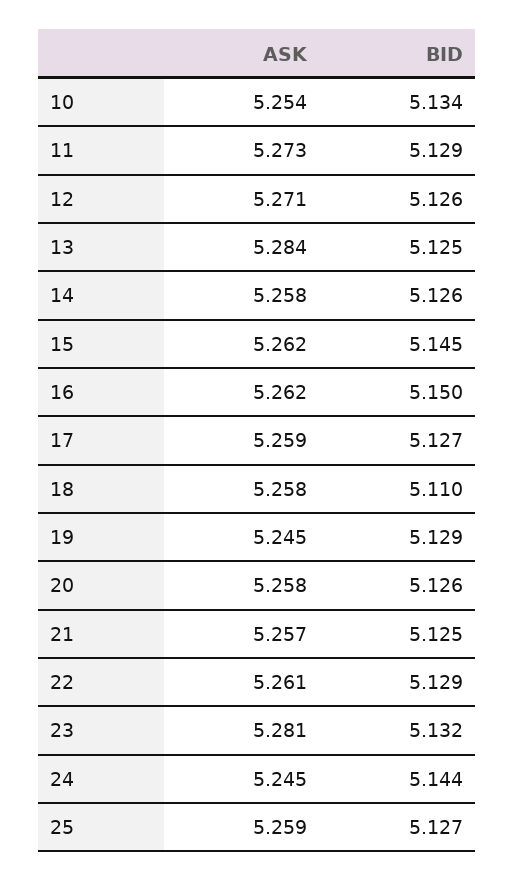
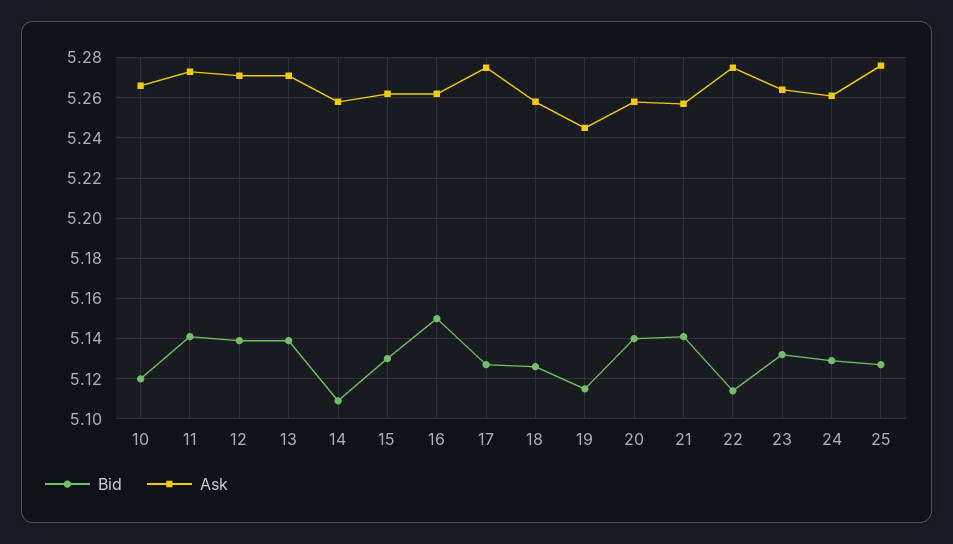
ASK, 10: 5.254 -> 5.265
BID, 10: 5.134 -> 5.12
BID, 11: 5.129 -> 5.14
BID, 12: 5.126 -> 5.14
ASK, 13: 5.284 -> 5.27
BID, 13: 5.125 -> 5.14
BID, 14: 5.126 -> 5.11
BID, 15: 5.145 -> 5.13
ASK, 17: 5.259 -> 5.275
BID, 18: 5.11 -> 5.125
BID, 19: 5.129 -> 5.115
BID, 20: 5.126 -> 5.14
BID, 21: 5.125 -> 5.14
ASK, 22: 5.261 -> 5.275
BID, 22: 5.129 -> 5.115
ASK, 23: 5.281 -> 5.265
ASK, 24: 5.245 -> 5.26
BID, 24: 5.144 -> 5.13
ASK, 25: 5.259 -> 5.275

